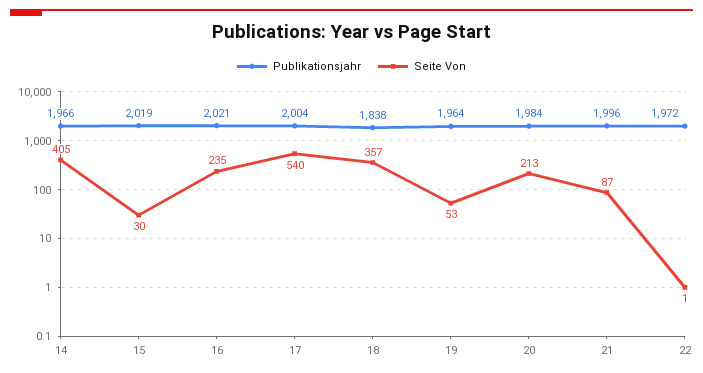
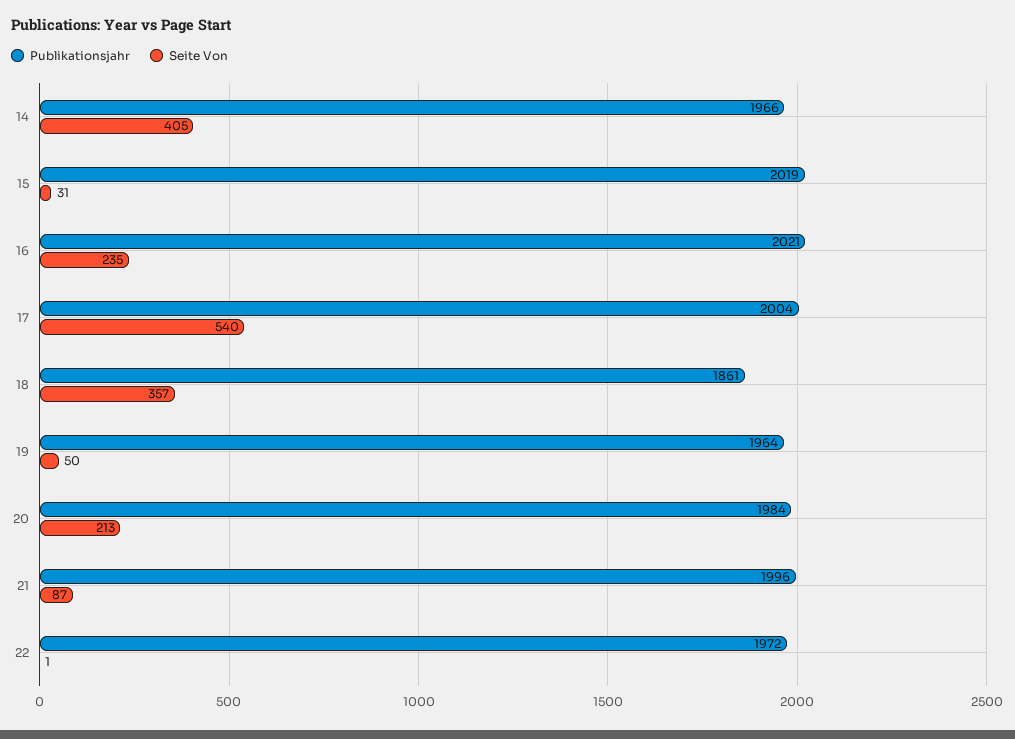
Seite Von, 15: 30 -> 31
Publikationsjahr, 18: 1838 -> 1861
Seite Von, 19: 53 -> 50

